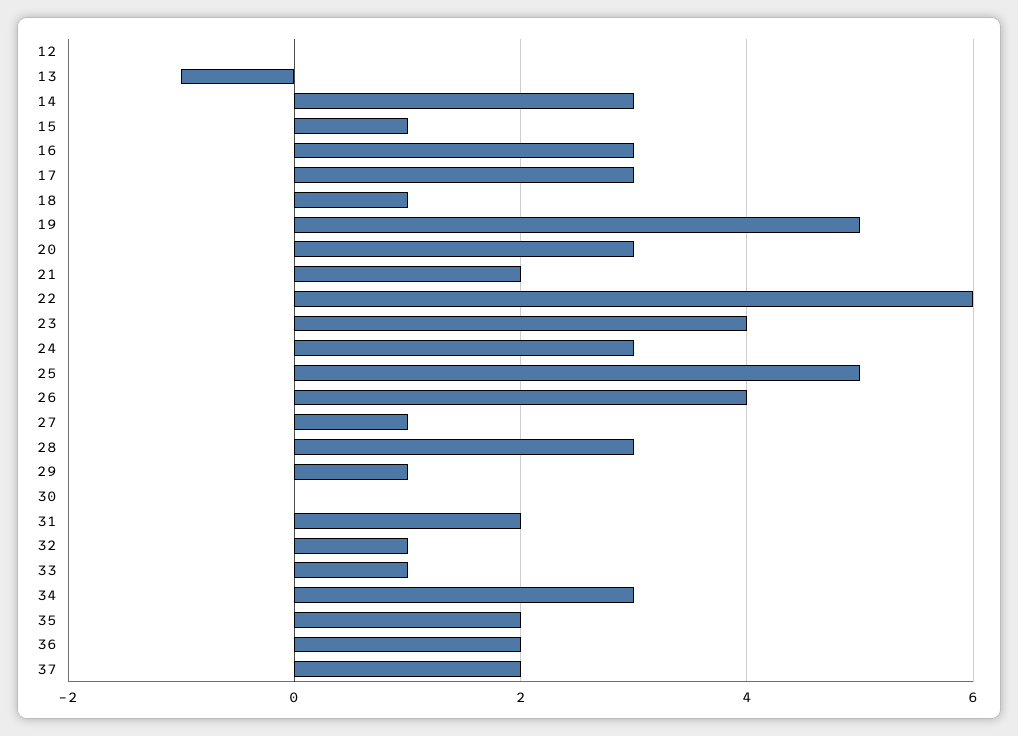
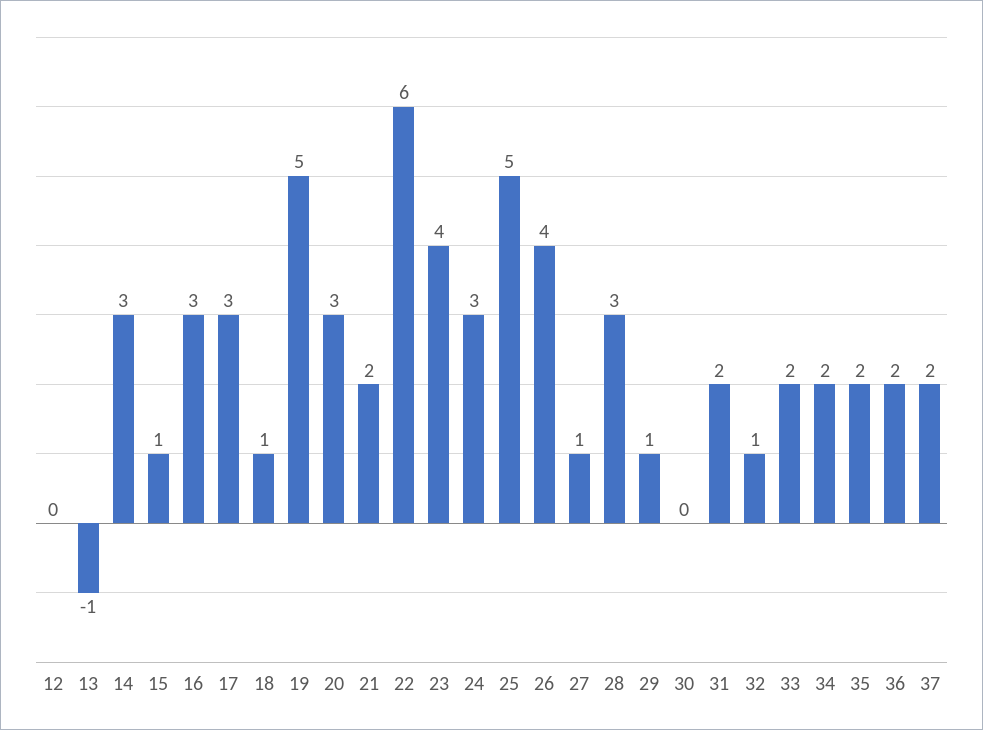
33: 1 -> 2
34: 3 -> 2

